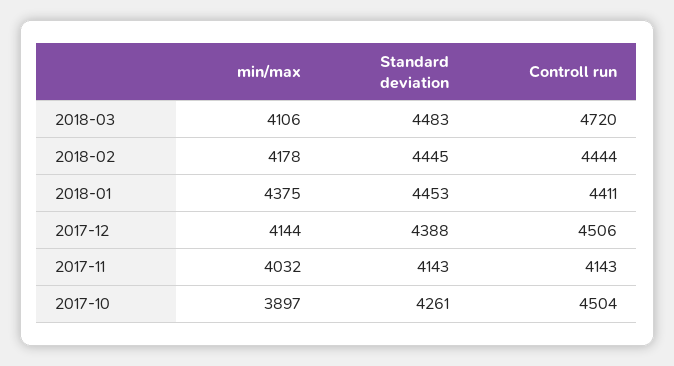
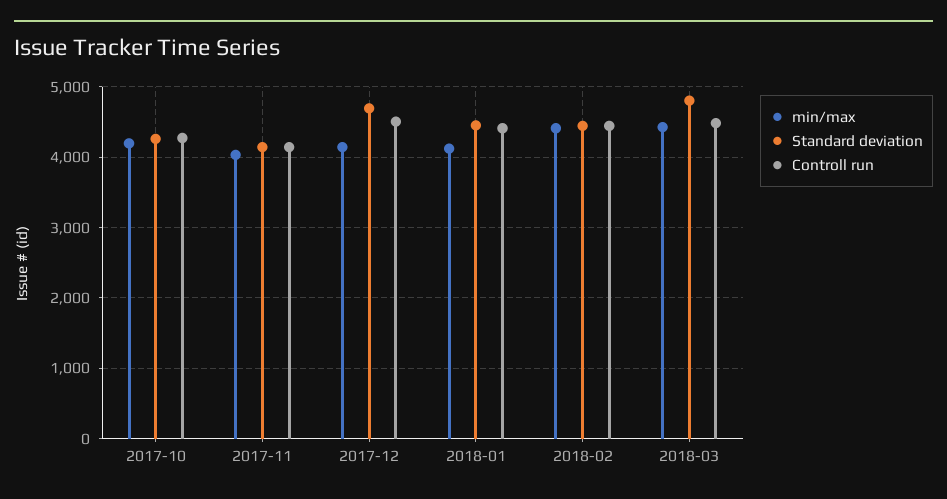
min/max, 2018-03: 4106 -> 4400
Standard deviation, 2018-03: 4483 -> 4800
Controll run, 2018-03: 4720 -> 4500
min/max, 2018-02: 4178 -> 4400
min/max, 2018-01: 4375 -> 4100
Standard deviation, 2017-12: 4388 -> 4700
min/max, 2017-10: 3897 -> 4200
Controll run, 2017-10: 4504 -> 4300

